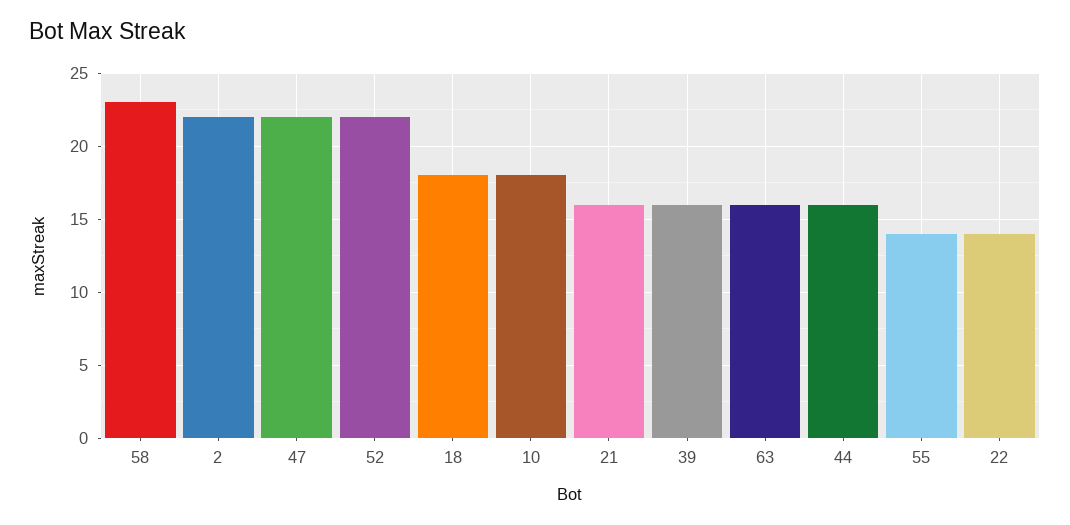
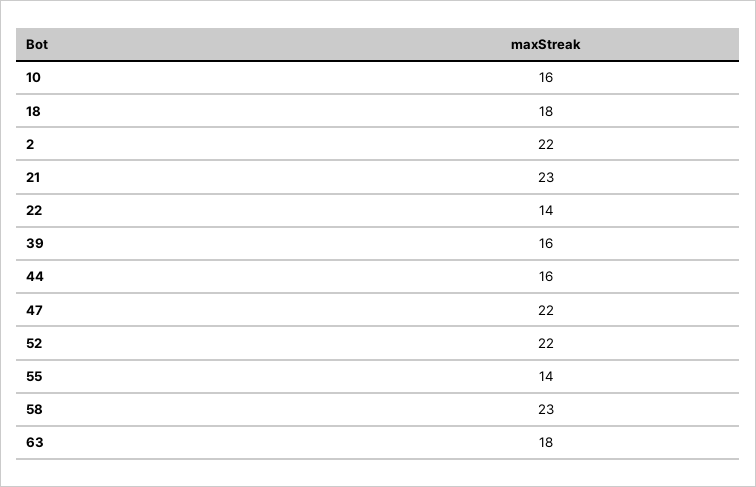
10: 18 -> 16
21: 16 -> 23
63: 16 -> 18

